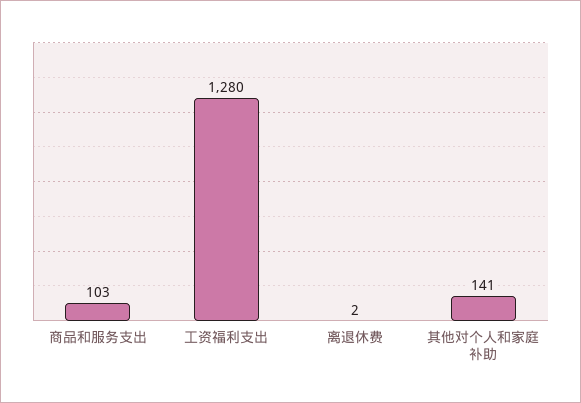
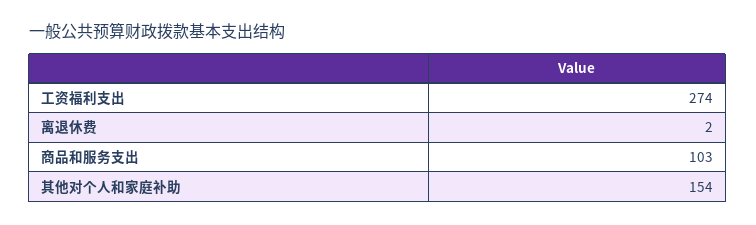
工资福利支出: 1280 -> 274
其他对个人和家庭补助: 141 -> 154

